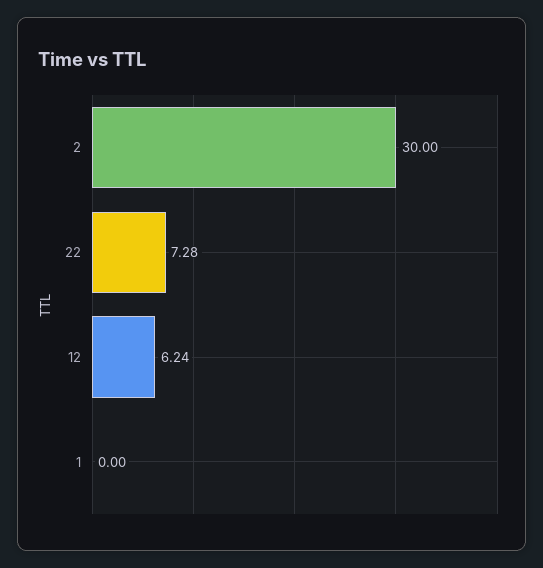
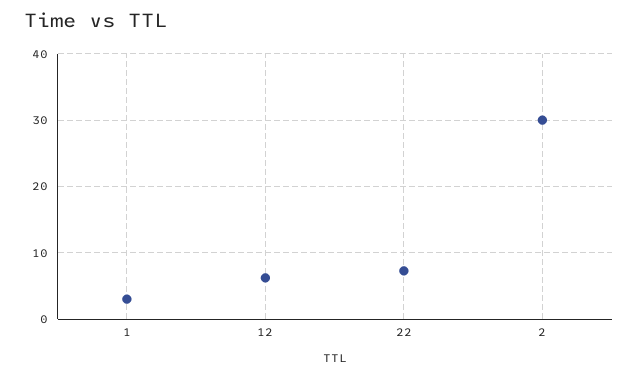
1: 0 -> 3

